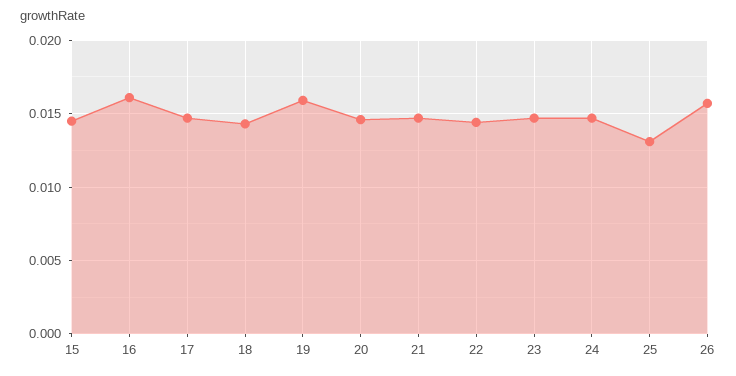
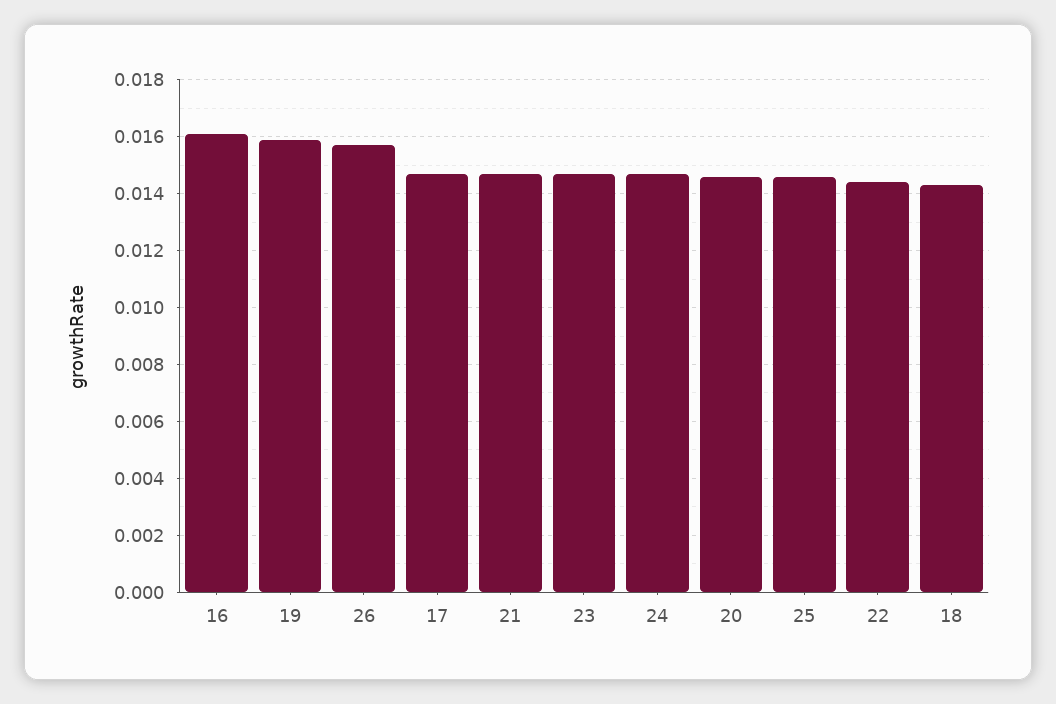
15: 0.0145 -> none
25: 0.013 -> 0.0145

